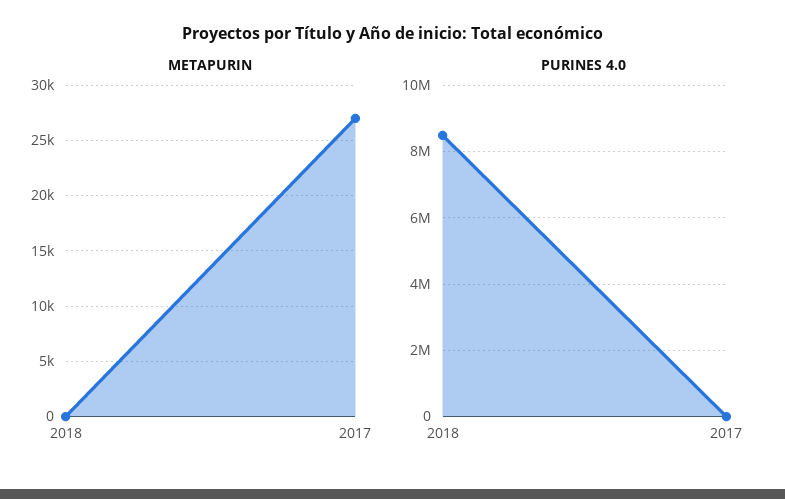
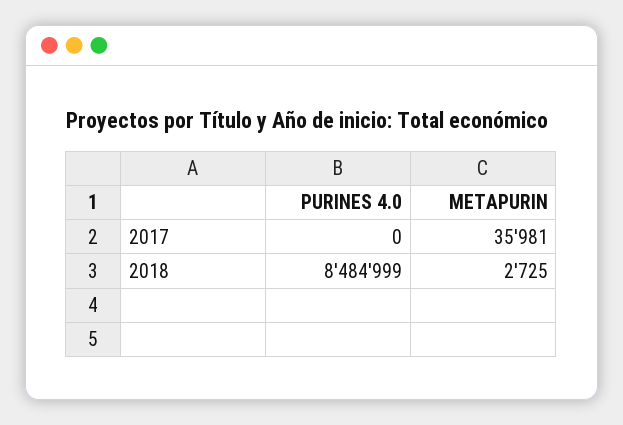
METAPURIN, 2018: 0 -> 2725
METAPURIN, 2017: 27000 -> 35981

